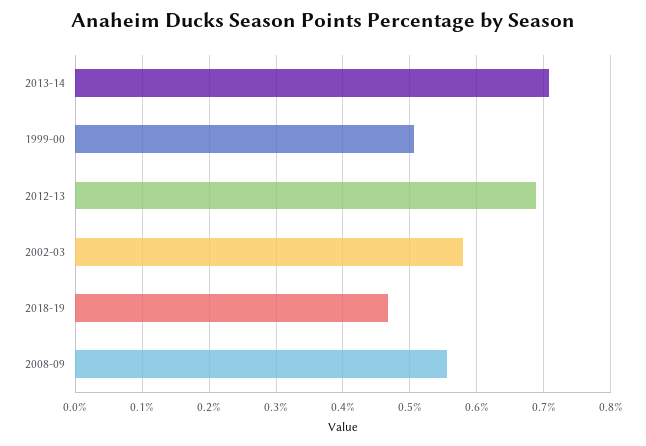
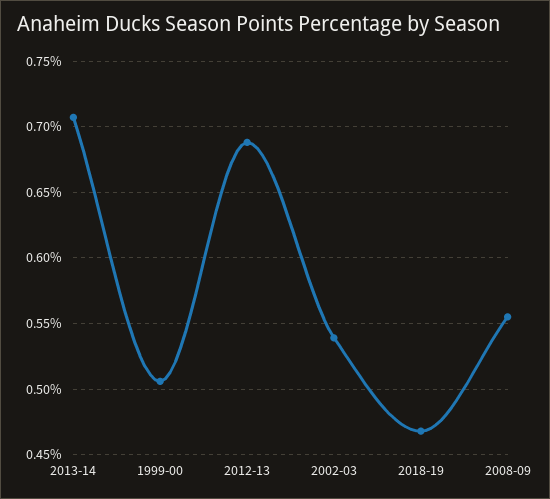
2002-03: 0.58 -> 0.54

